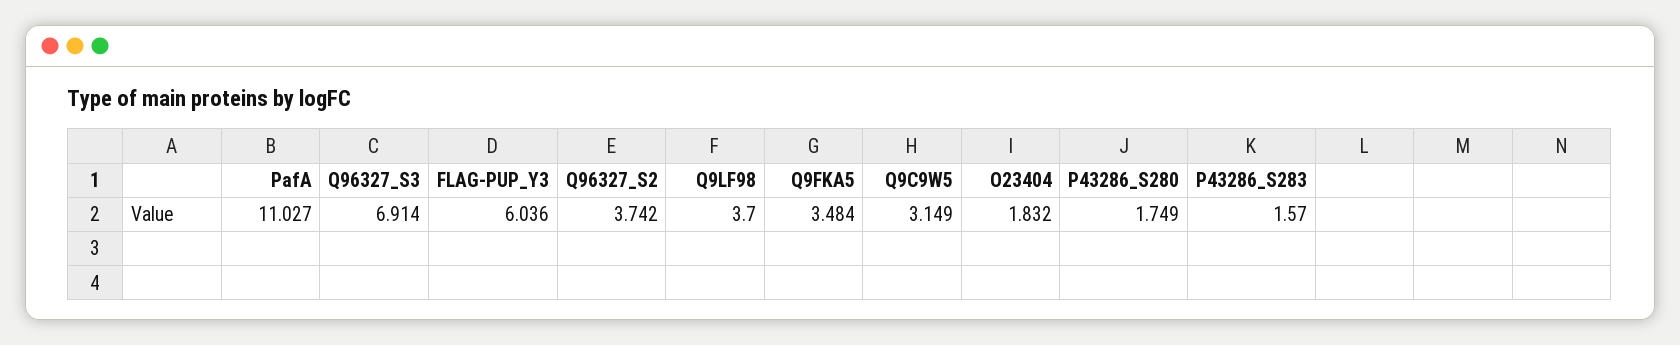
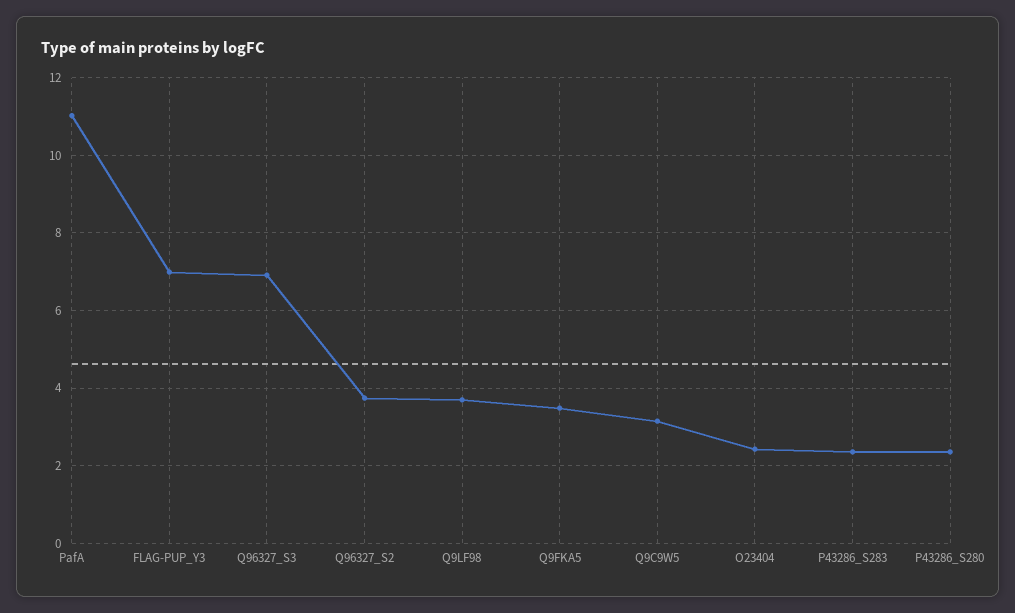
FLAG-PUP_Y3: 6.036 -> 7
O23404: 1.832 -> 2.4
P43286_S280: 1.749 -> 2.4
P43286_S283: 1.57 -> 2.4

